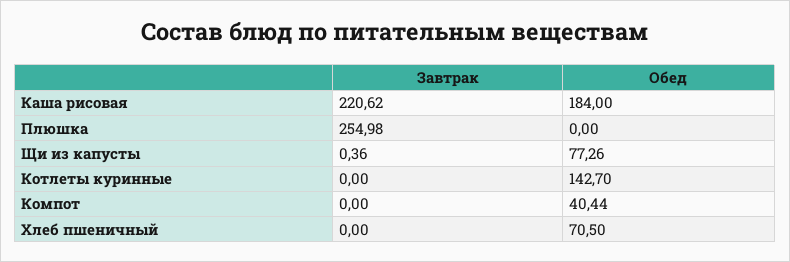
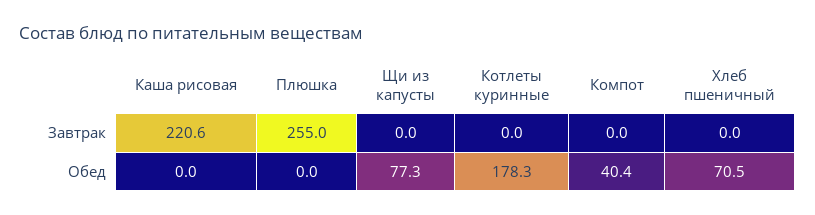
Обед, Каша рисовая: 184 -> 0
Завтрак, Щи из капусты: 0.36 -> 0
Обед, Котлеты куринные: 142.7 -> 178.3

